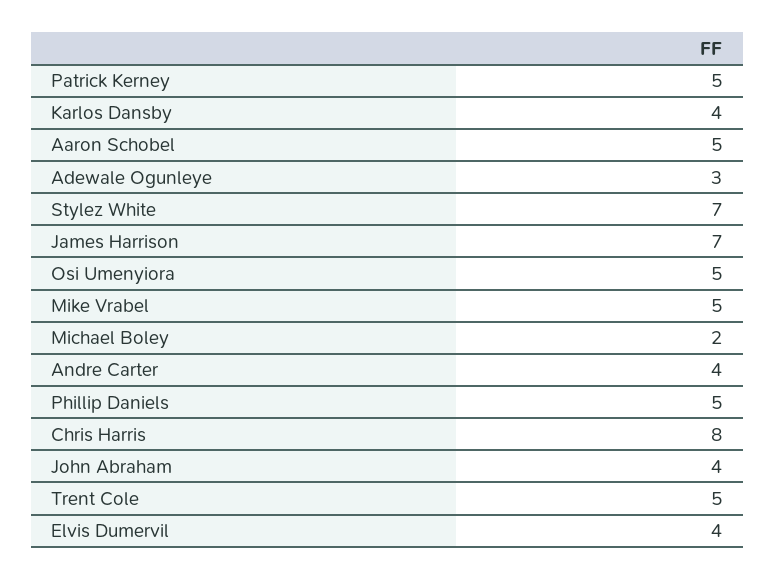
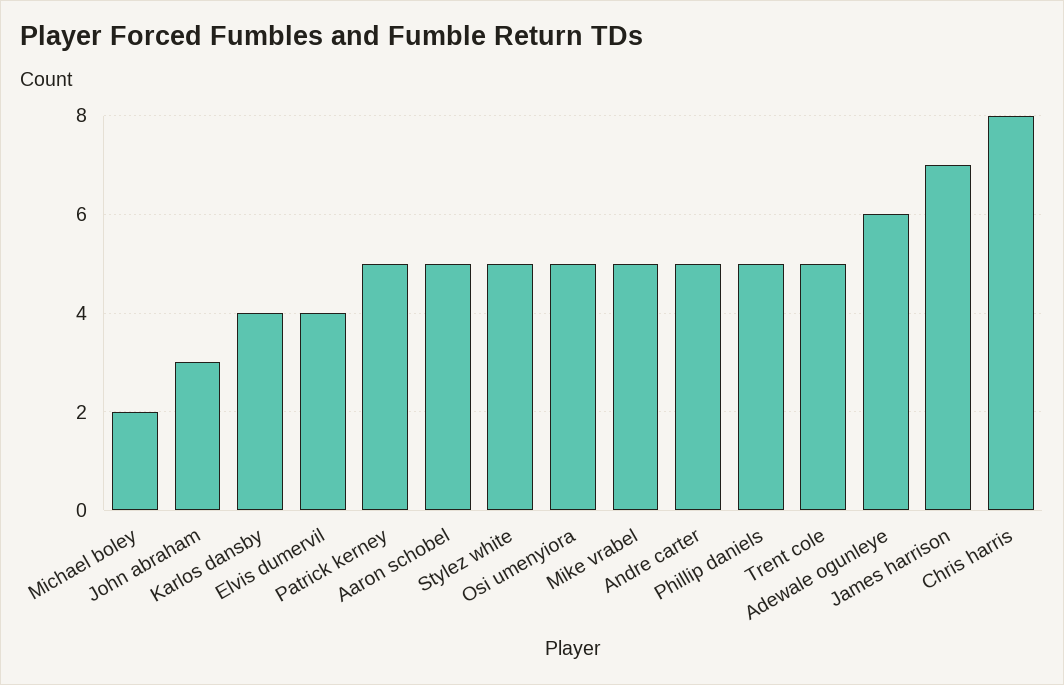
Adewale Ogunleye: 3 -> 6
Stylez White: 7 -> 5
Andre Carter: 4 -> 5
John Abraham: 4 -> 3

